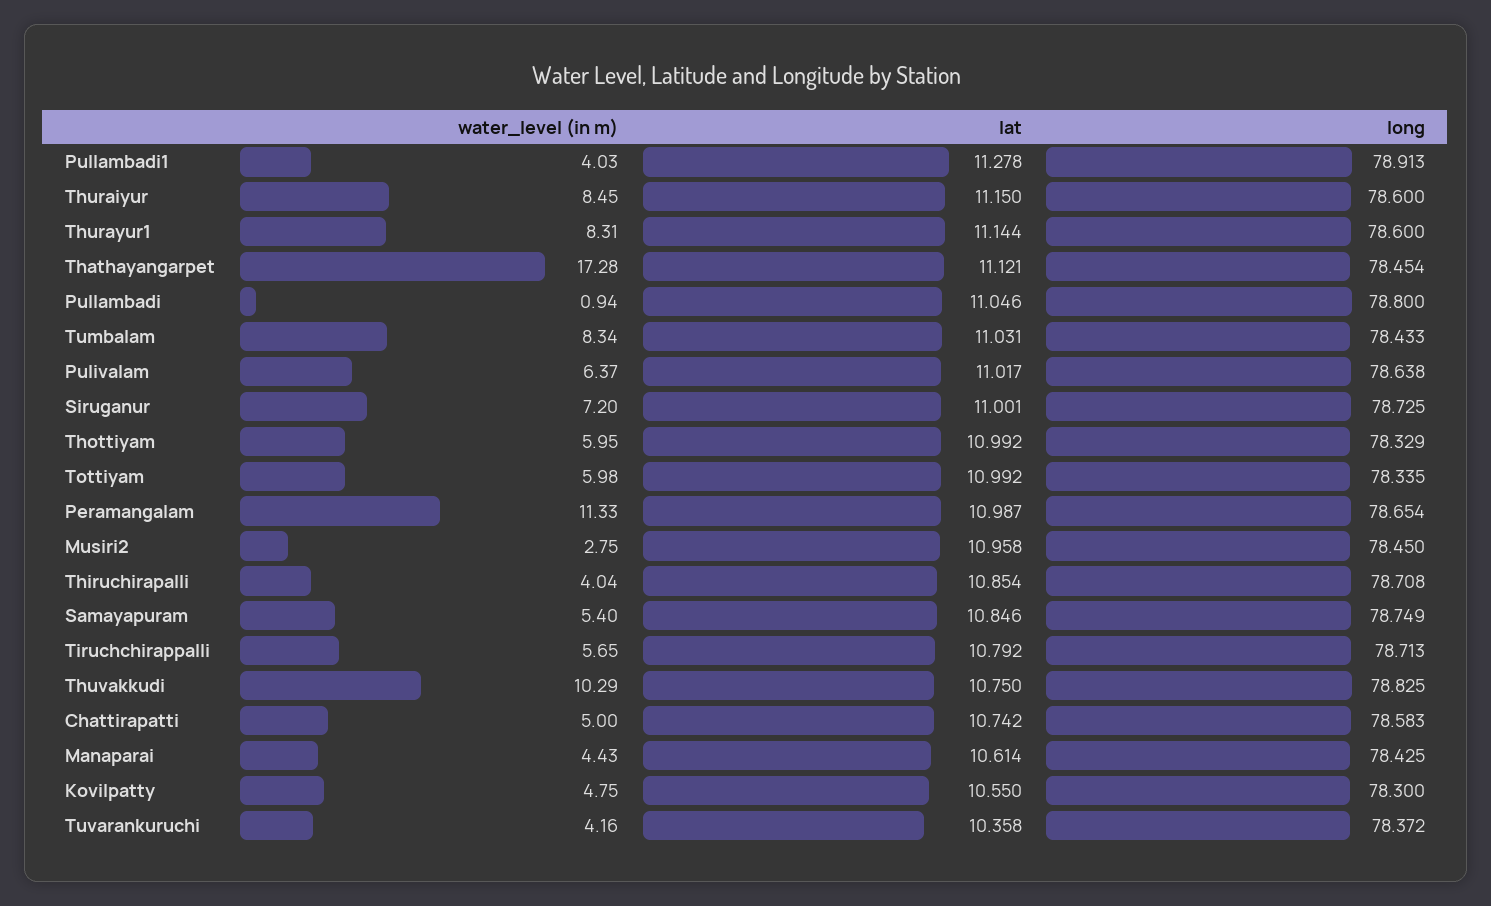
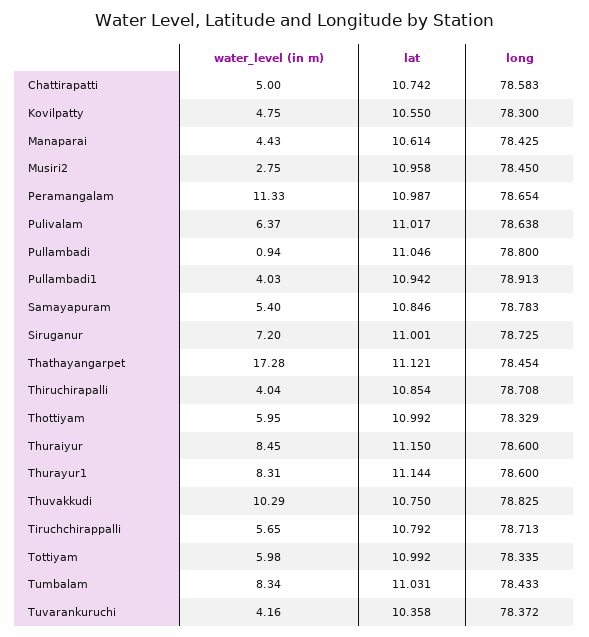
lat, Pullambadi1: 11.278 -> 10.942
long, Samayapuram: 78.749 -> 78.783

